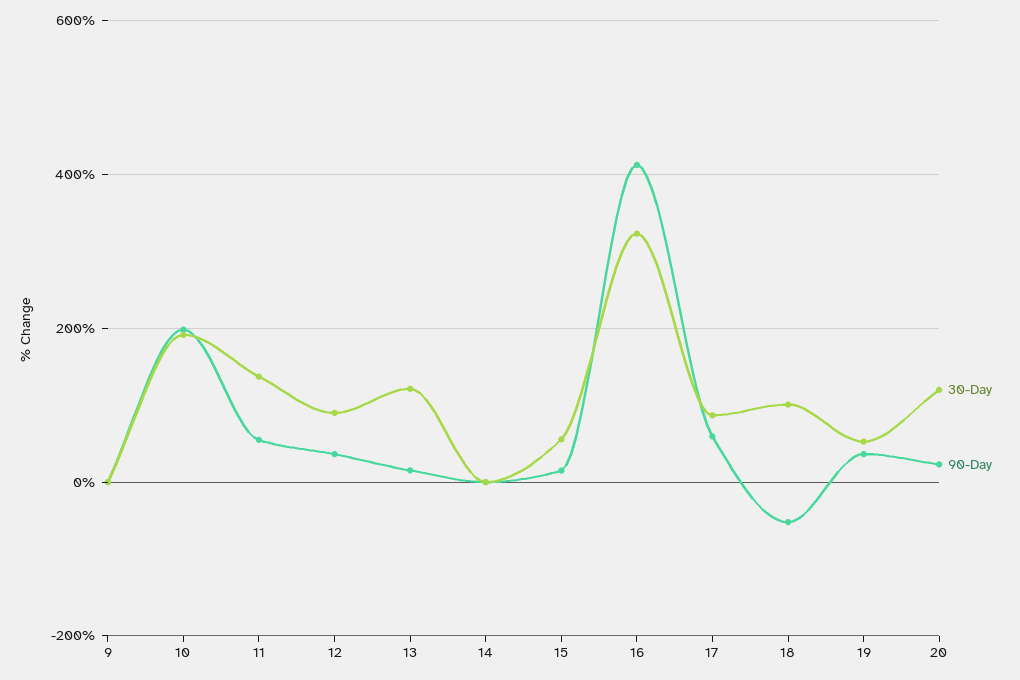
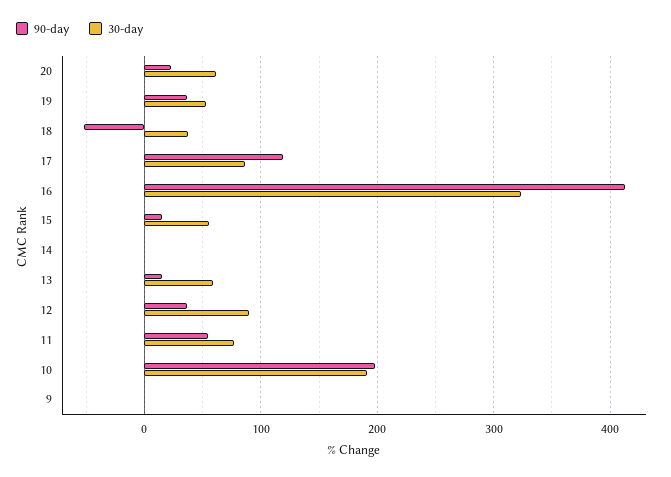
30-Day, 11: 140 -> 80
30-Day, 13: 120 -> 60
90-Day, 17: 60 -> 120
30-Day, 18: 100 -> 40
30-Day, 20: 120 -> 60

